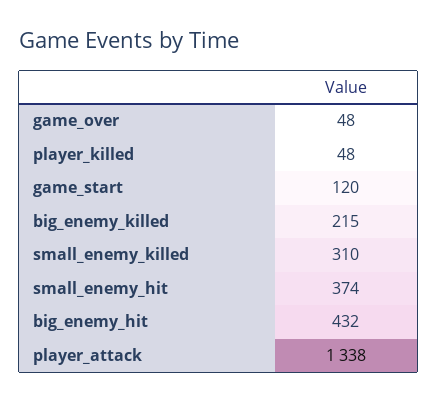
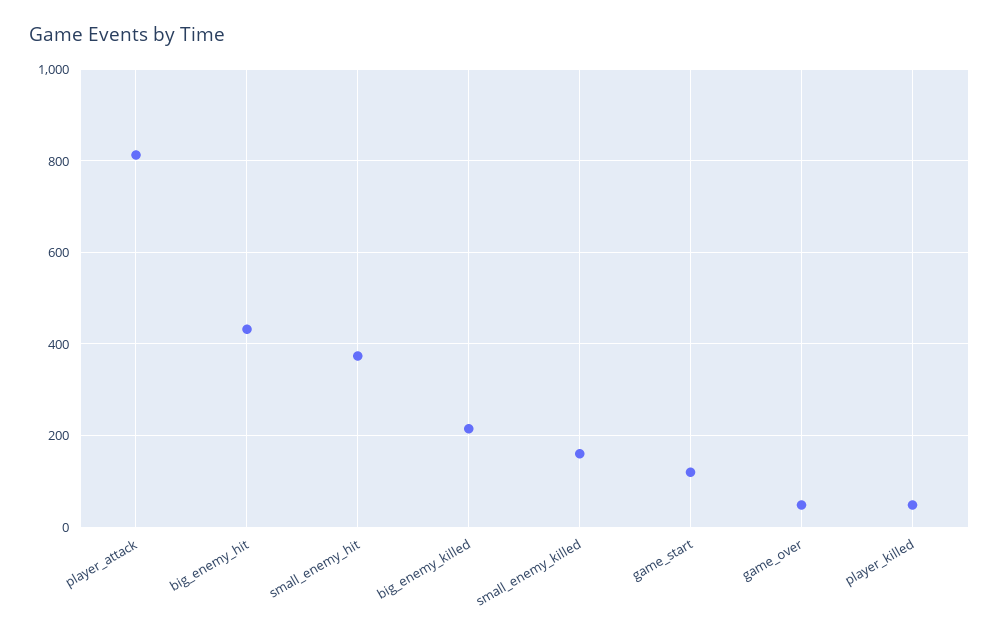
small_enemy_killed: 310 -> 160
player_attack: 1338 -> 820

